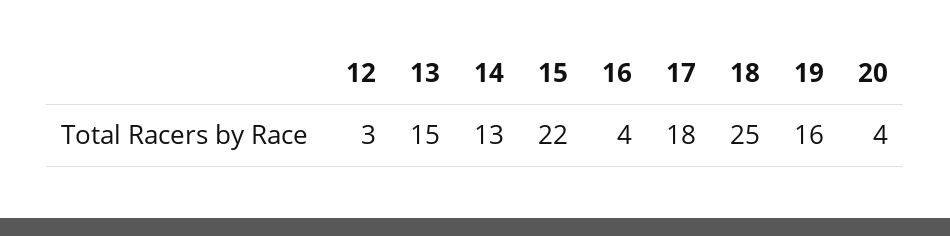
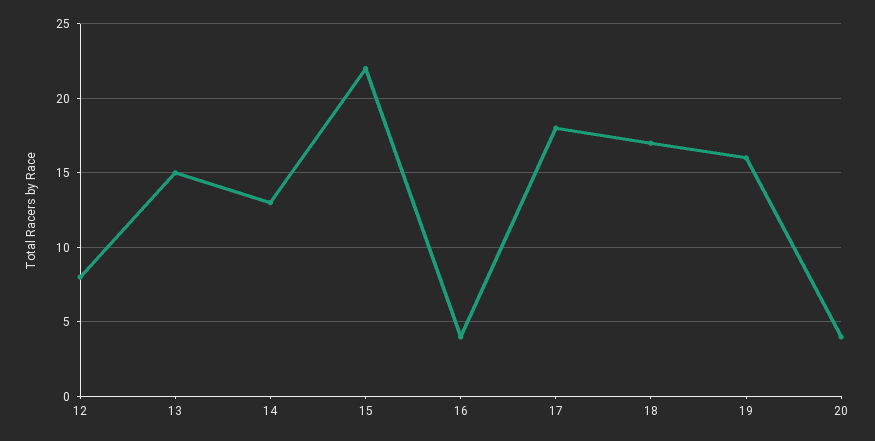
12: 3 -> 8
18: 25 -> 17

